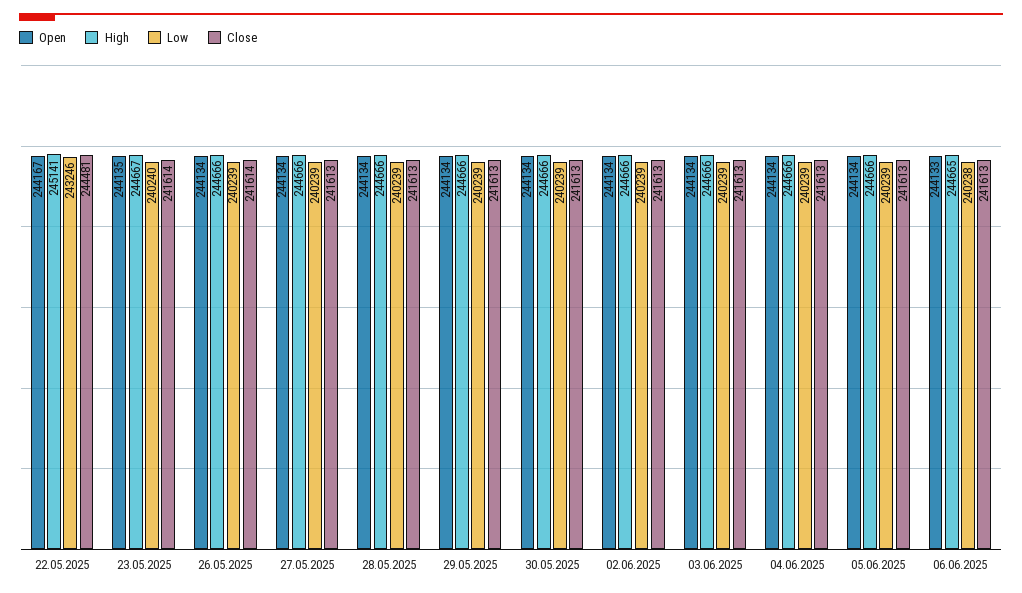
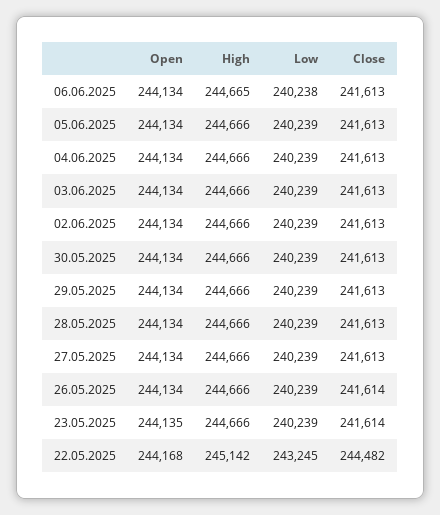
Open, 22.05.2025: 244167 -> 244168
High, 22.05.2025: 245141 -> 245142
Low, 22.05.2025: 243246 -> 243245
Close, 22.05.2025: 244481 -> 244482
High, 23.05.2025: 244667 -> 244666
Low, 23.05.2025: 240240 -> 240239
Open, 06.06.2025: 244133 -> 244134

